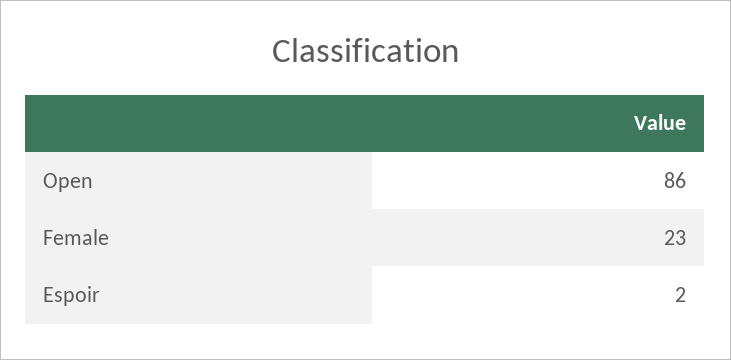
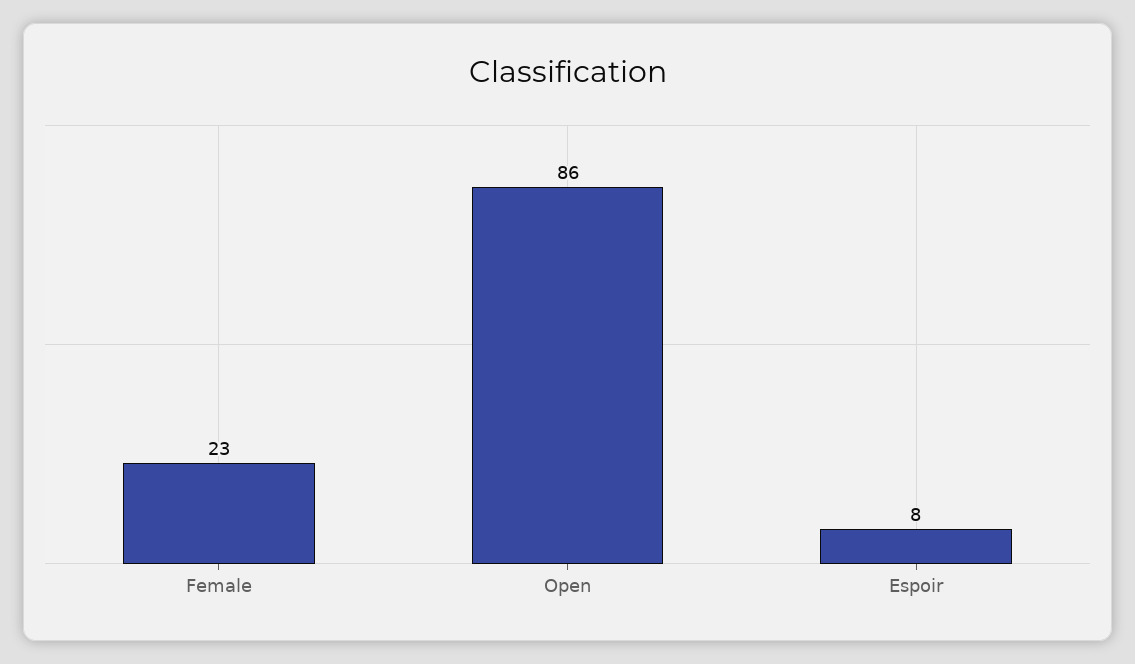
Espoir: 2 -> 8

